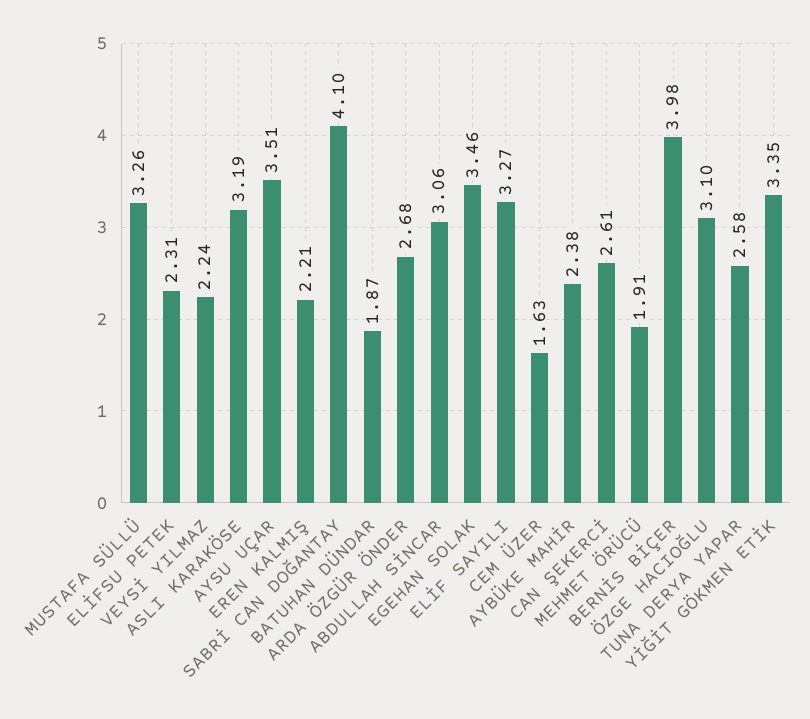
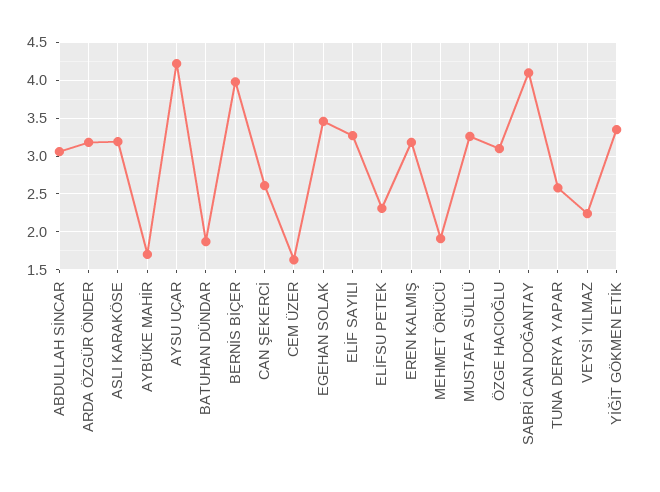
AYSU UÇAR: 3.51 -> 4.2
EREN KALMIŞ: 2.21 -> 3.2
ARDA ÖZGÜR ÖNDER: 2.68 -> 3.2
AYBÜKE MAHİR: 2.38 -> 1.7

